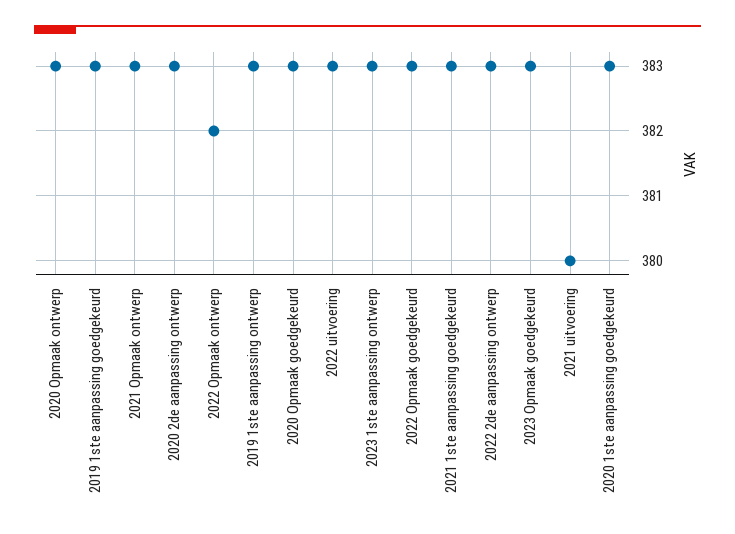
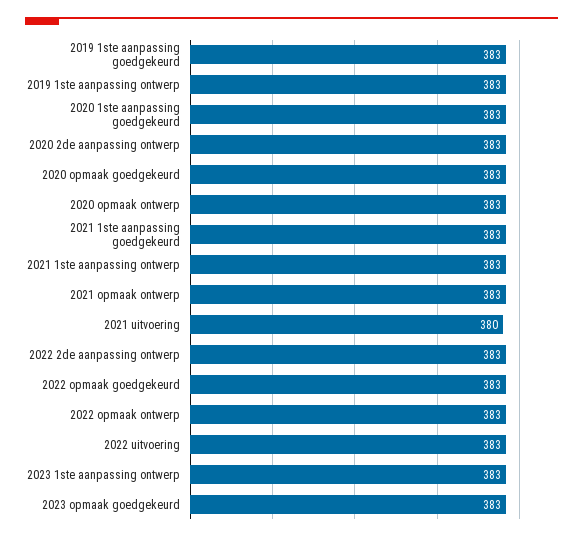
2022 Opmaak ontwerp: 382 -> 383
2021 1ste aanpassing ontwerp: none -> 383

